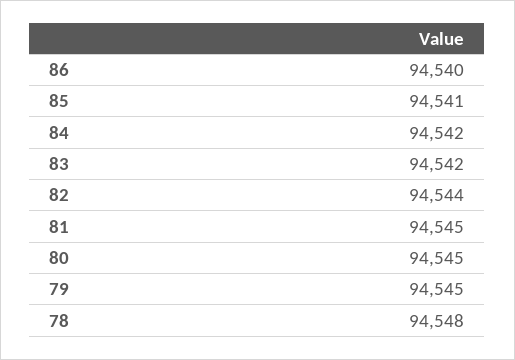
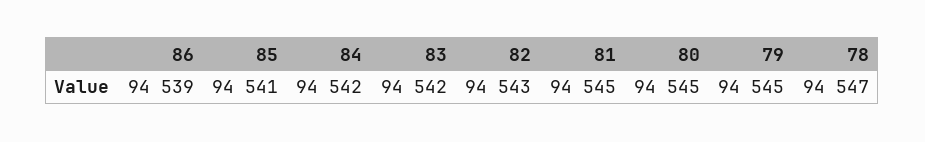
86: 94540 -> 94539
82: 94544 -> 94543
78: 94548 -> 94547

